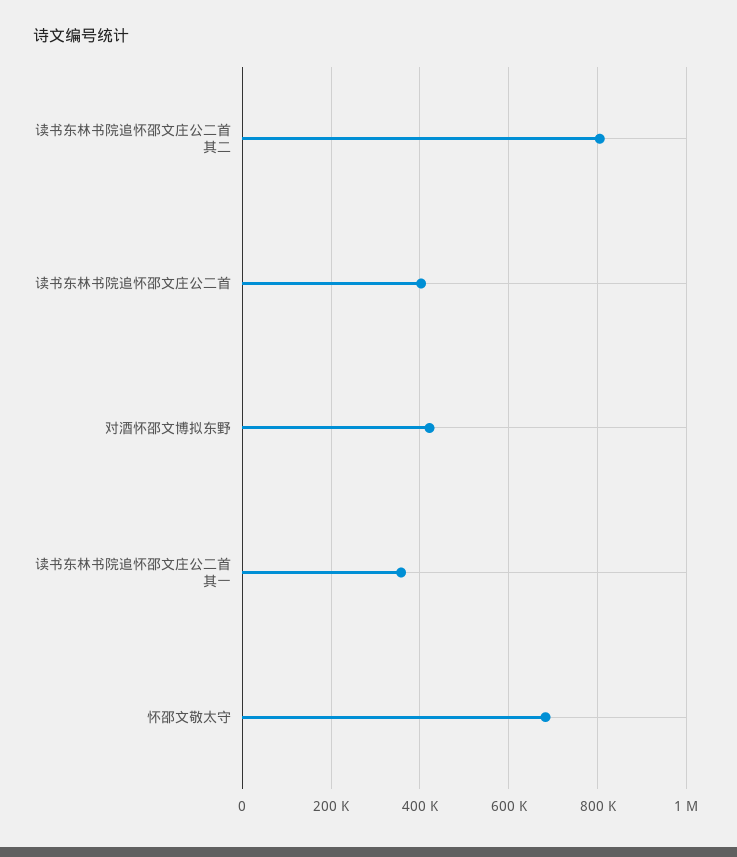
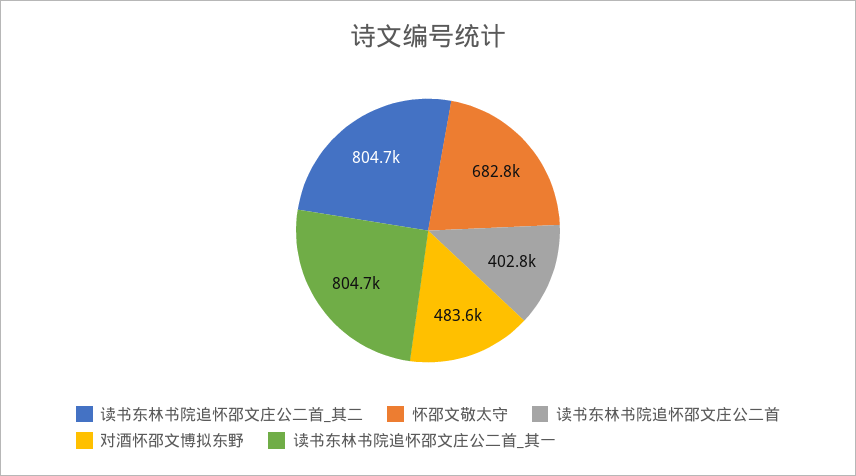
对酒怀邵文博拟东野: 420000 -> 483600
读书东林书院追怀邵文庄公二首 其一: 360000 -> 804700

